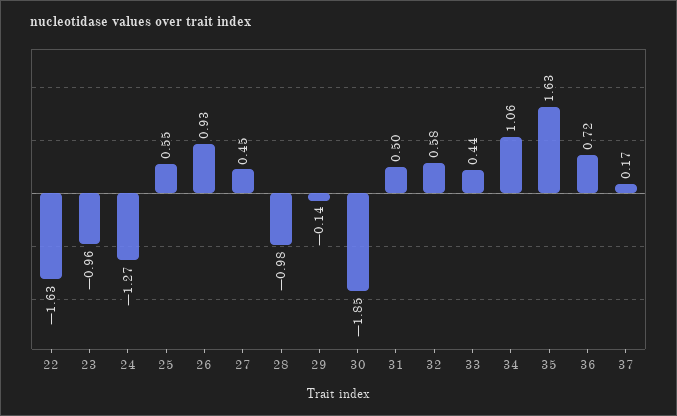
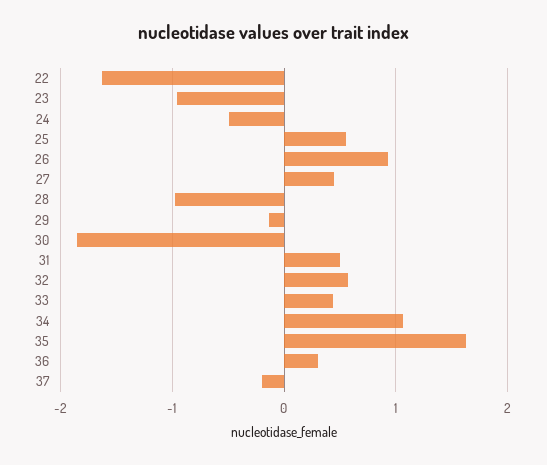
24: -1.27 -> -0.5
36: 0.72 -> 0.3
37: 0.17 -> -0.2

